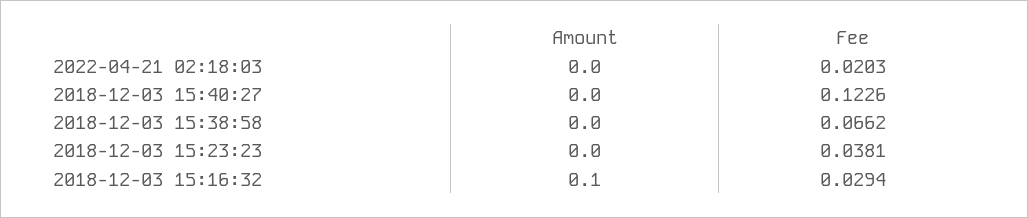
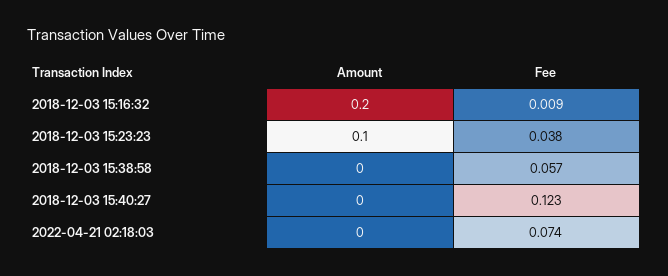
Fee, 2022-04-21 02:18:03: 0.0203 -> 0.074
Fee, 2018-12-03 15:38:58: 0.0662 -> 0.057
Amount, 2018-12-03 15:23:23: 0 -> 0.1
Amount, 2018-12-03 15:16:32: 0.1 -> 0.2
Fee, 2018-12-03 15:16:32: 0.0294 -> 0.009

